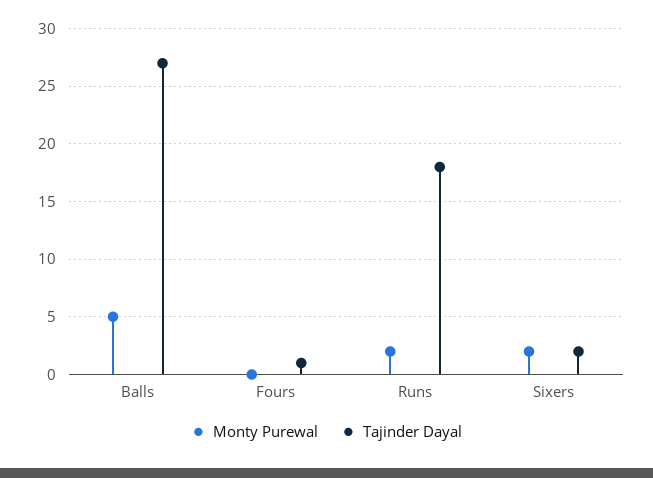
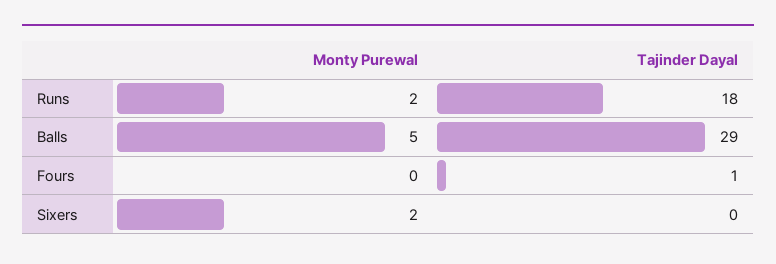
Tajinder Dayal, Balls: 27 -> 29
Tajinder Dayal, Sixers: 2 -> 0

